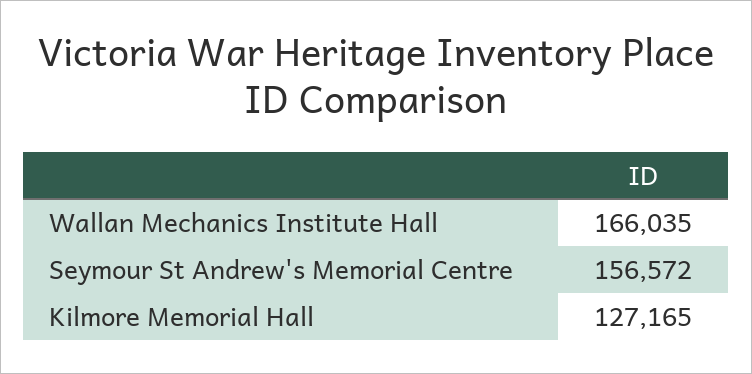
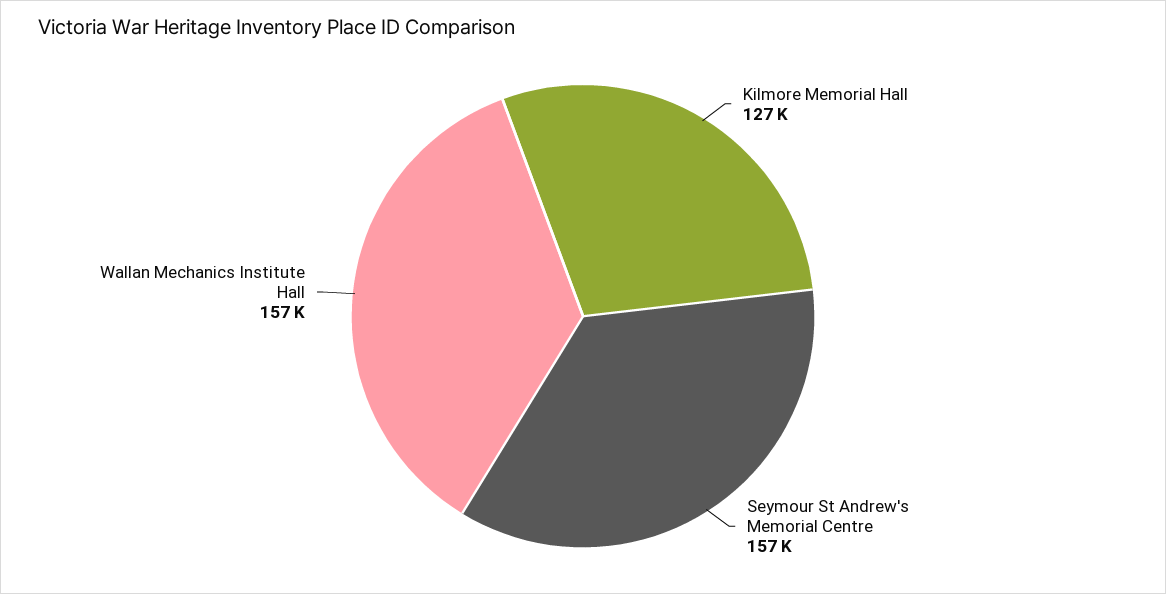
Wallan Mechanics Institute Hall: 166035 -> 157000

